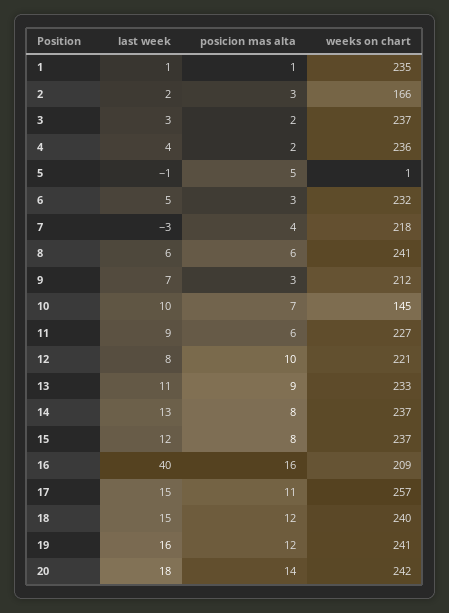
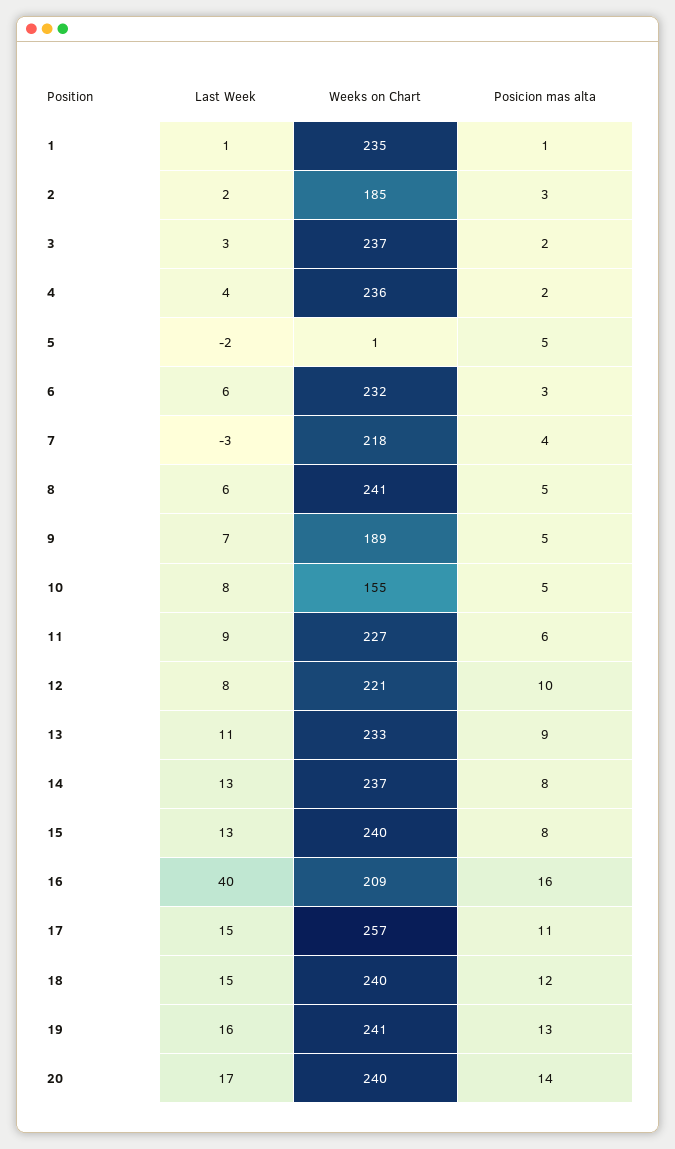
weeks on chart, 2: 166 -> 185
last week, 5: -1 -> -2
last week, 6: 5 -> 6
posicion mas alta, 8: 6 -> 5
posicion mas alta, 9: 3 -> 5
weeks on chart, 9: 212 -> 189
last week, 10: 10 -> 8
posicion mas alta, 10: 7 -> 5
weeks on chart, 10: 145 -> 155
last week, 15: 12 -> 13
weeks on chart, 15: 237 -> 240
posicion mas alta, 19: 12 -> 13
last week, 20: 18 -> 17
weeks on chart, 20: 242 -> 240

